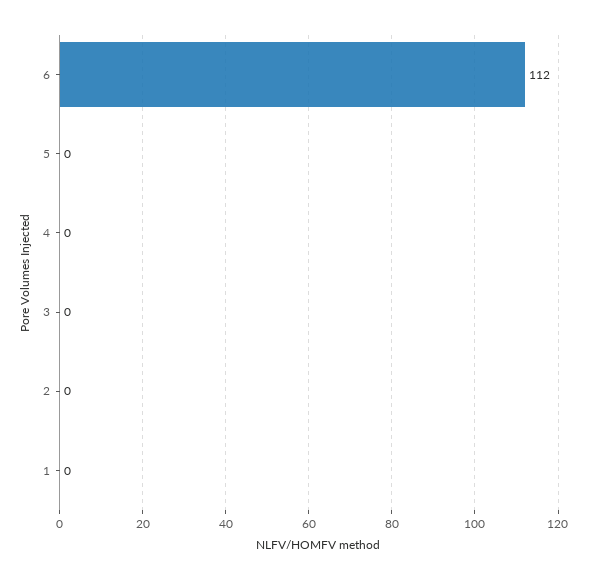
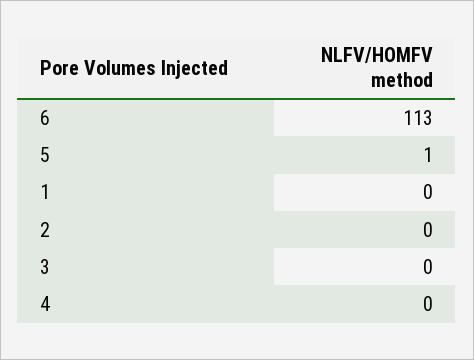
6: 112 -> 113
5: 0 -> 1

